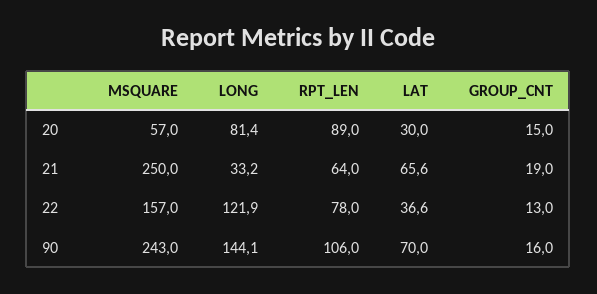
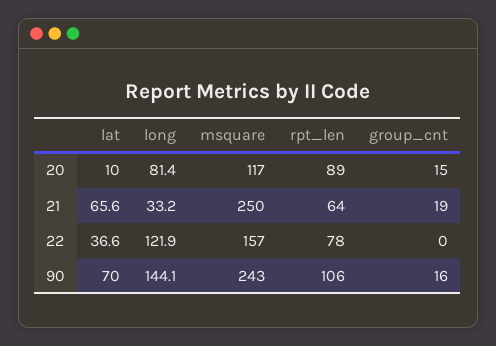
MSQUARE, 20: 57 -> 117
LAT, 20: 30 -> 10
GROUP_CNT, 22: 13 -> 0

